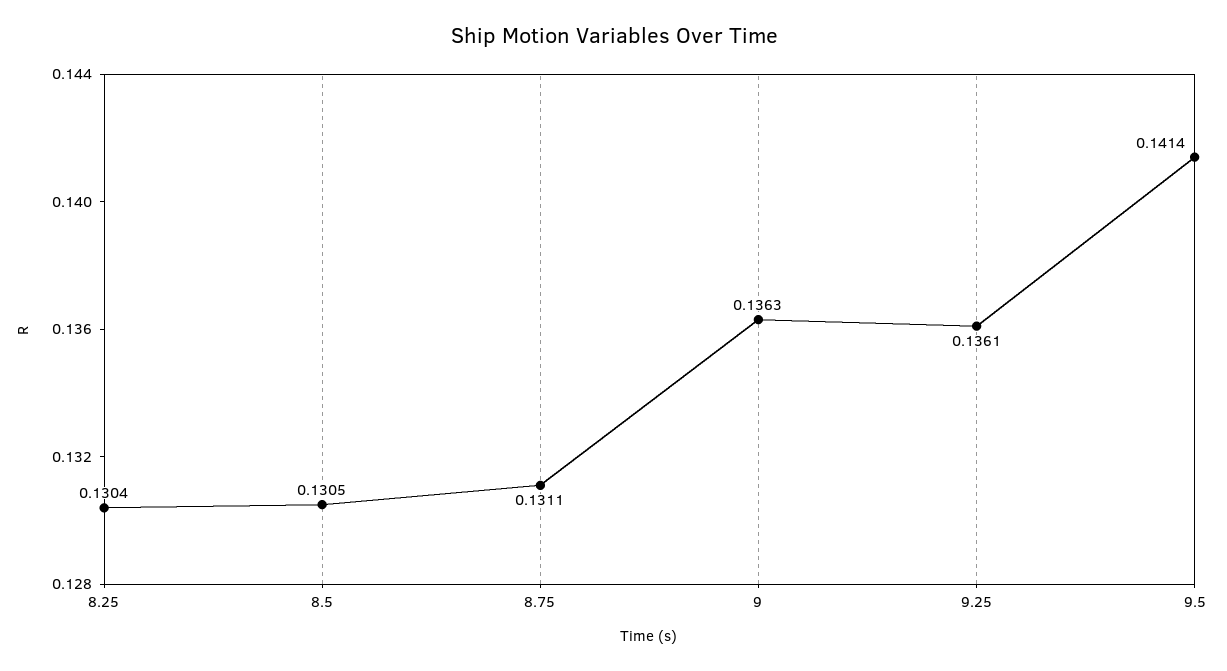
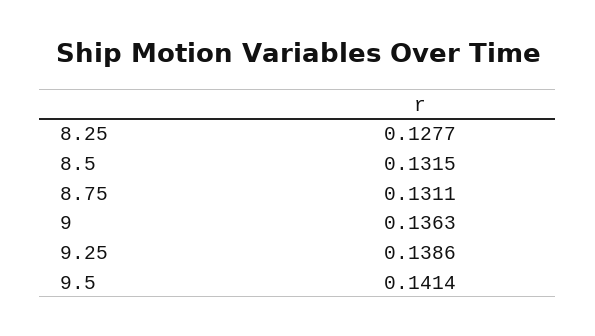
8.25: 0.1304 -> 0.1277
8.5: 0.1305 -> 0.1315
9.25: 0.1361 -> 0.1386

